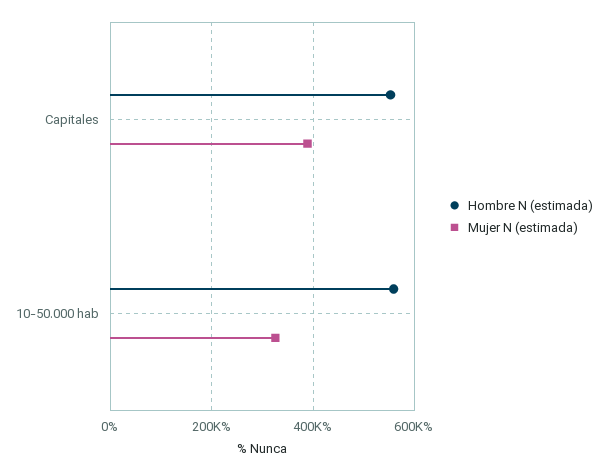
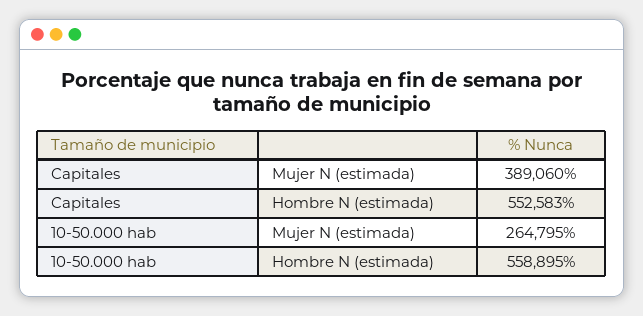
Mujer N (estimada), 10-50.000 hab: 320000 -> 264795

